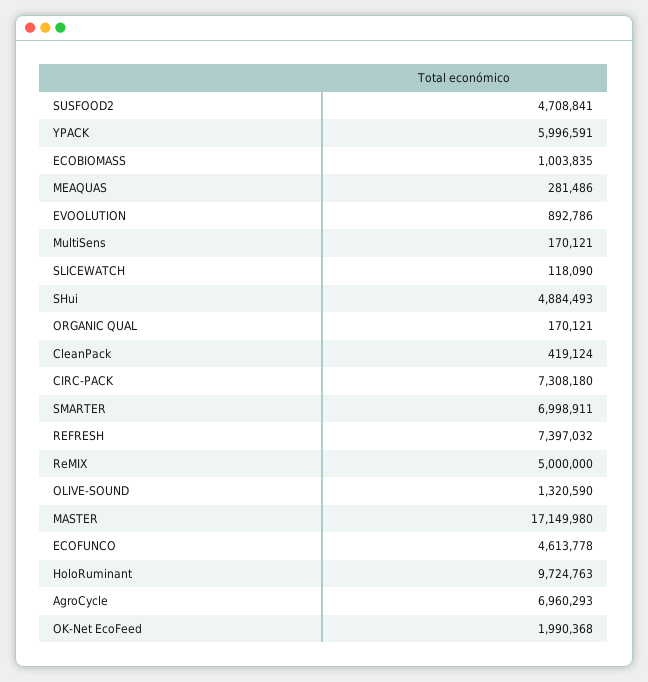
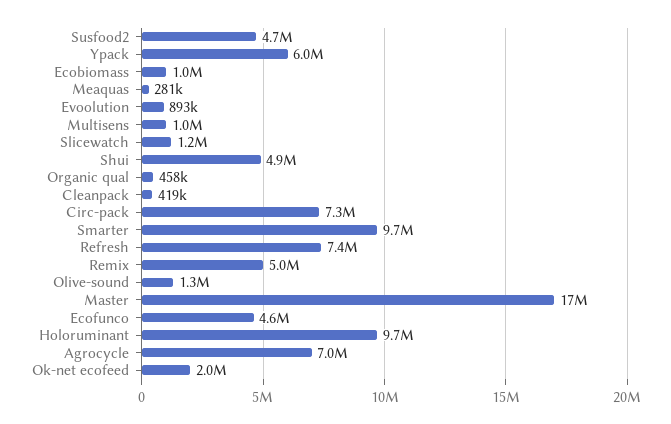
MultiSens: 170121 -> 1000000
SLICEWATCH: 118090 -> 1200000
ORGANIC QUAL: 170121 -> 458000
SMARTER: 6998911 -> 9700000

